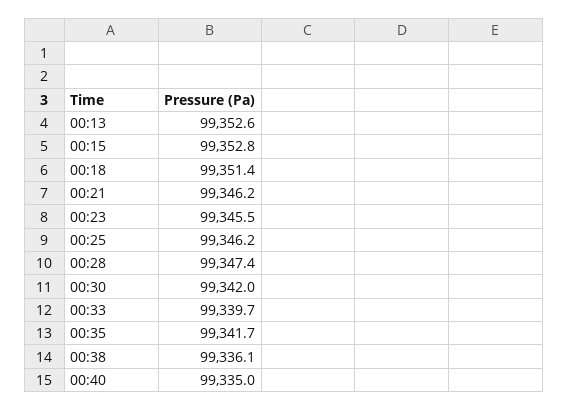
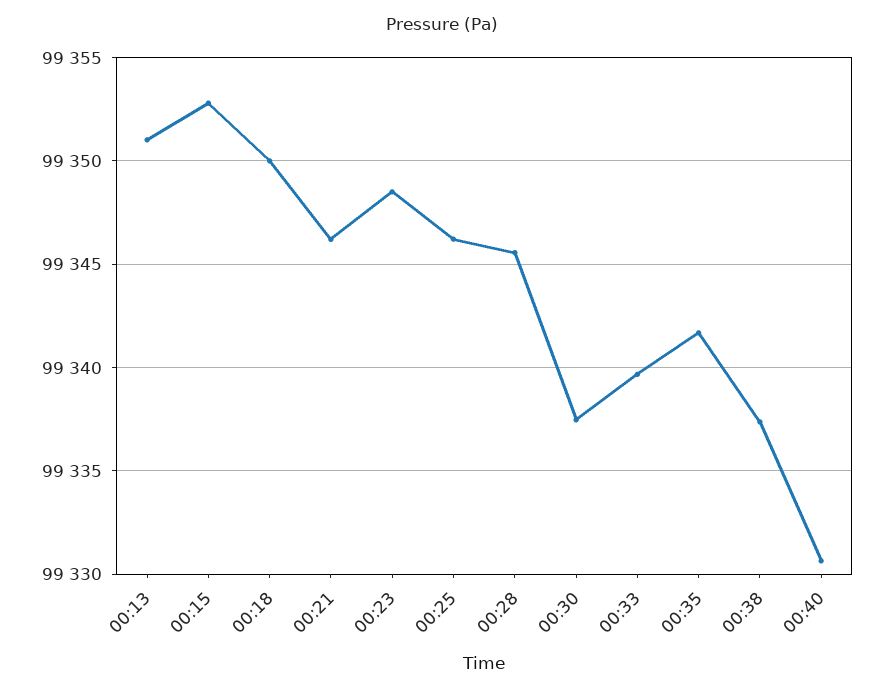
00:13: 99352.6 -> 99351
00:18: 99351.4 -> 99350
00:23: 99345.5 -> 99348.5
00:28: 99347.4 -> 99345.5
00:30: 99342 -> 99337.5
00:38: 99336.1 -> 99337.5
00:40: 99335 -> 99330.5

